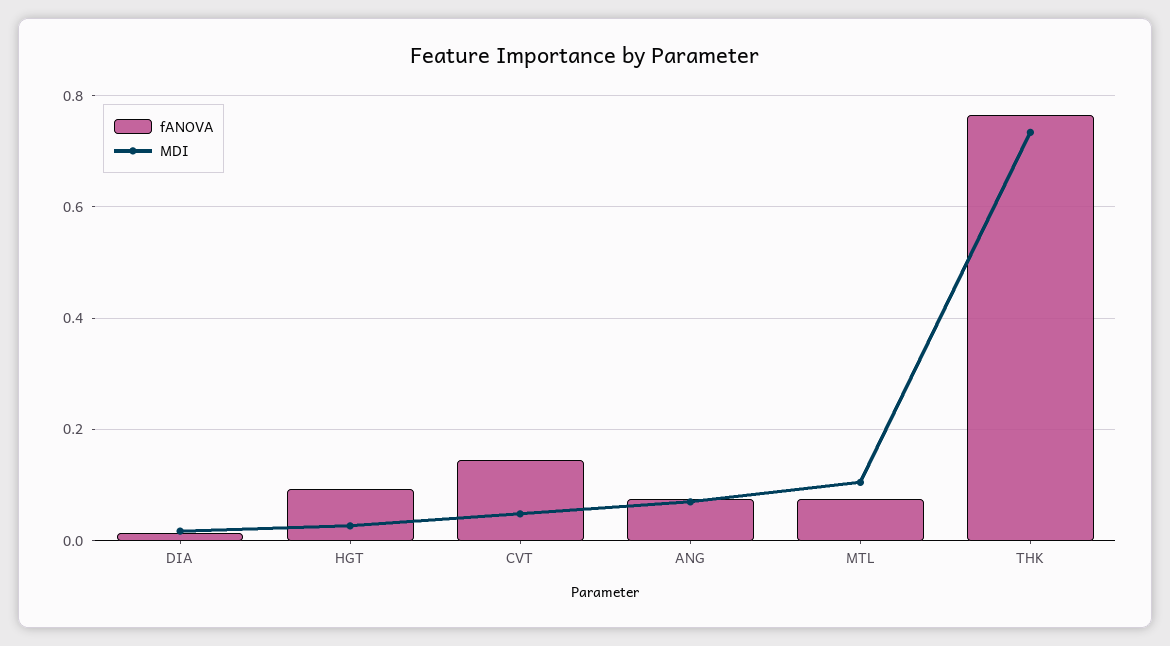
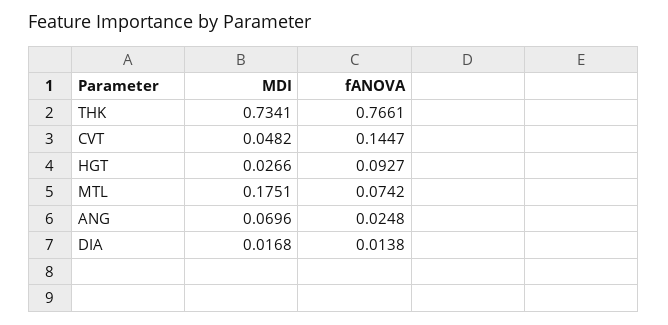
fANOVA, ANG: 0.08 -> 0.0248
MDI, MTL: 0.1 -> 0.1751

